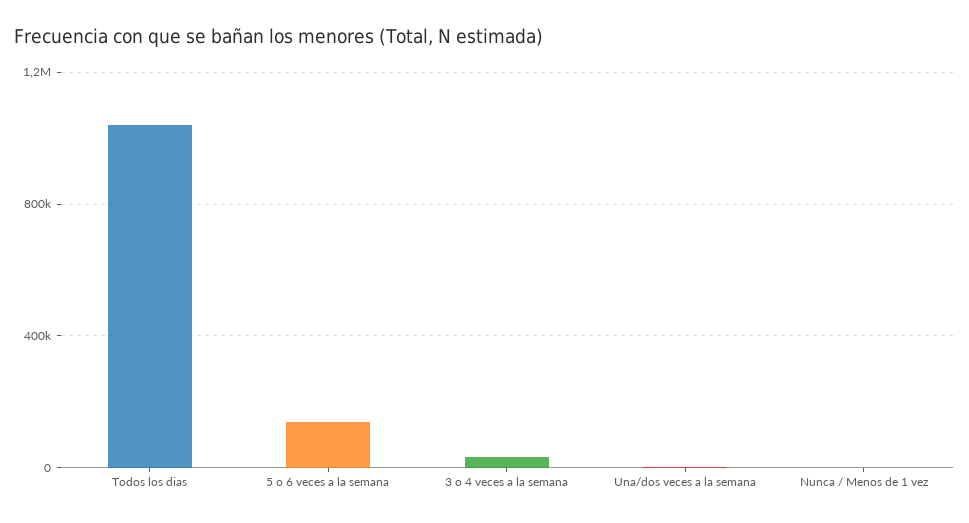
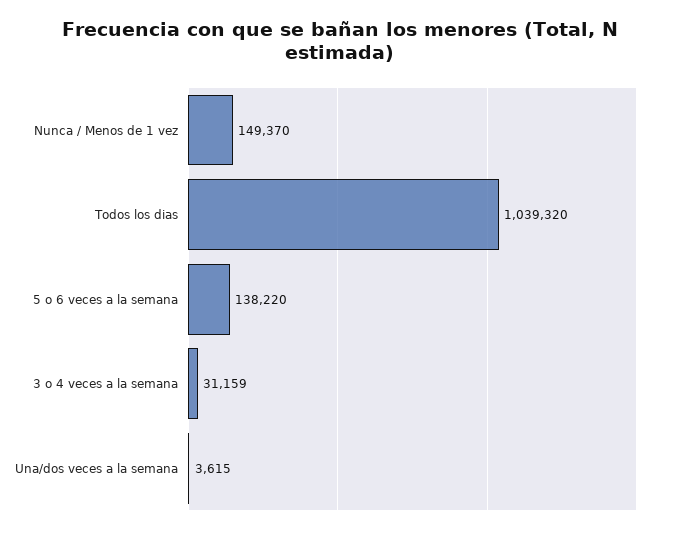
Nunca / Menos de 1 vez: 0 -> 149370

